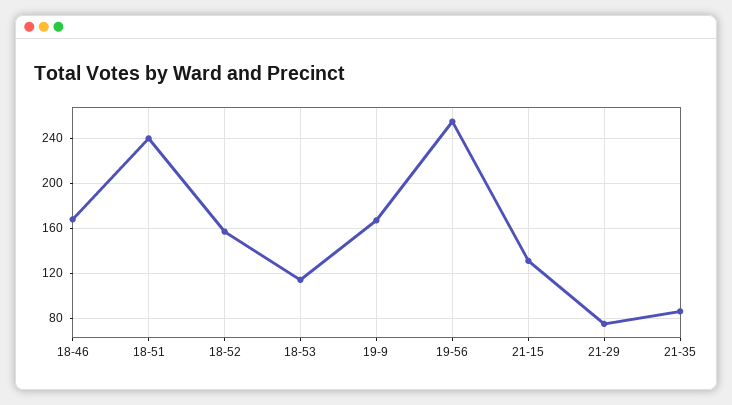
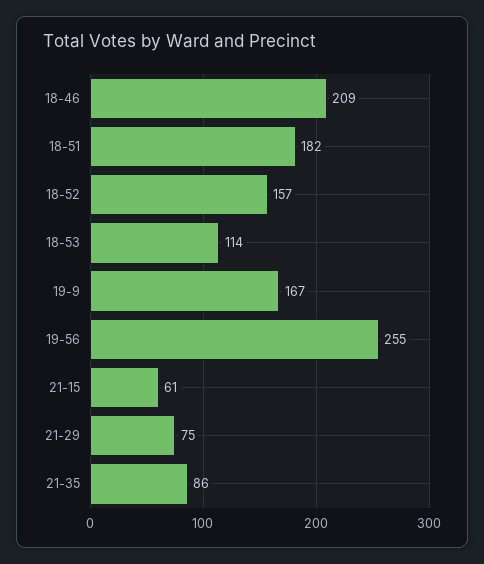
18-46: 170 -> 209
18-51: 240 -> 182
21-15: 130 -> 61

